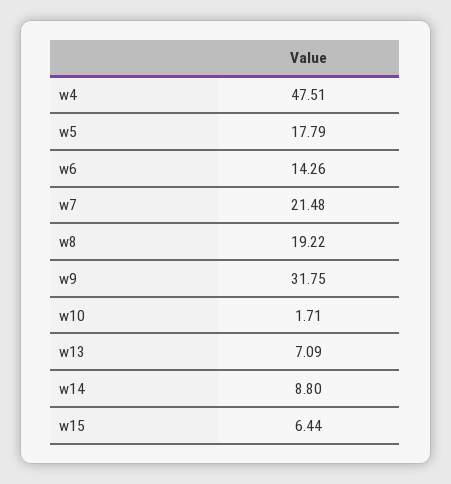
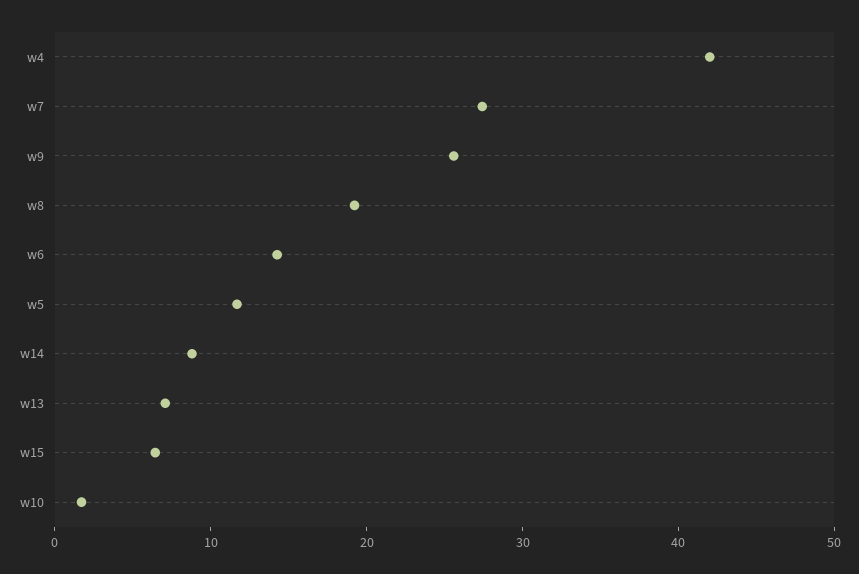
w4: 47.51 -> 42
w5: 17.79 -> 12
w7: 21.48 -> 28
w9: 31.75 -> 26

